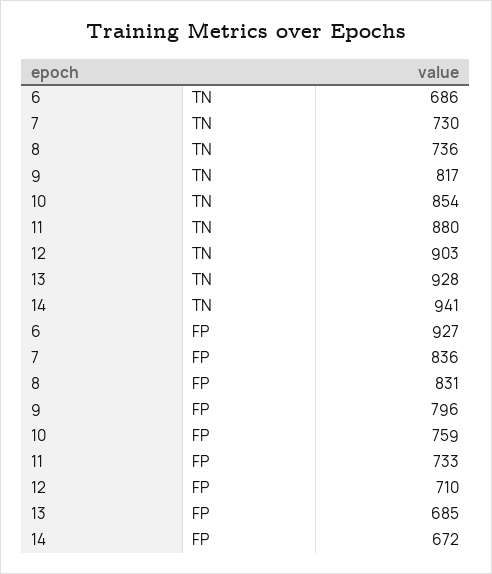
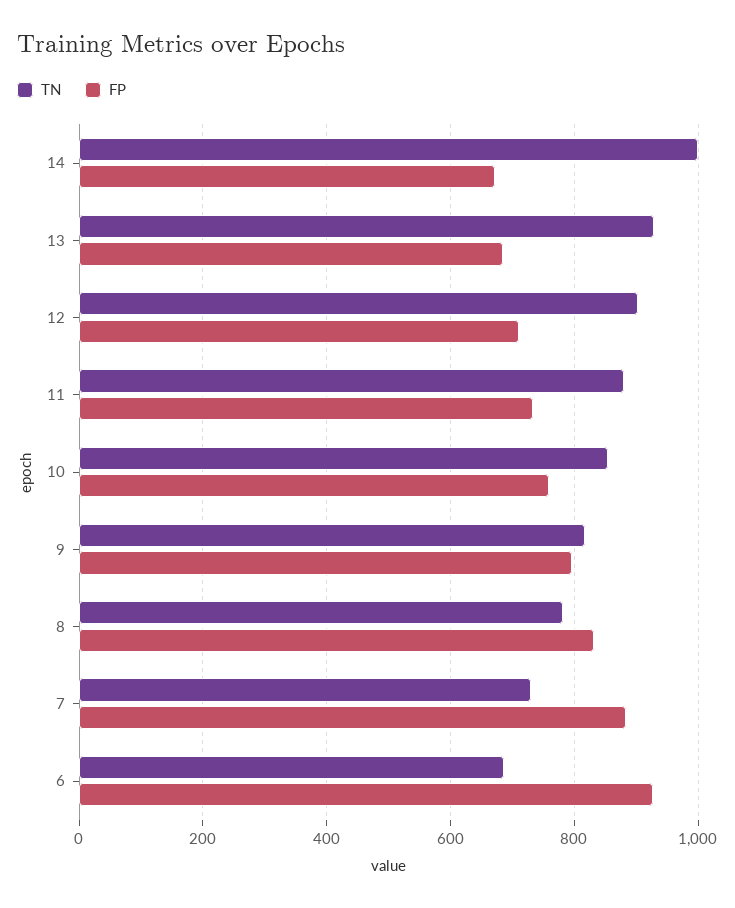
TN, 8: 736 -> 780
TN, 14: 941 -> 1000
FP, 7: 836 -> 880

